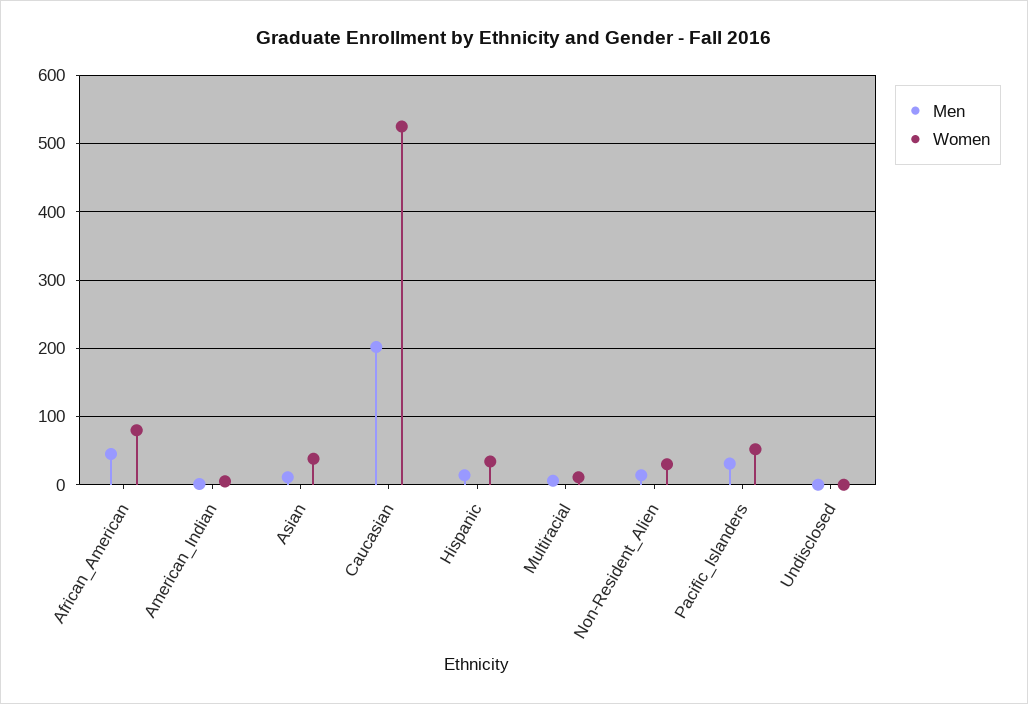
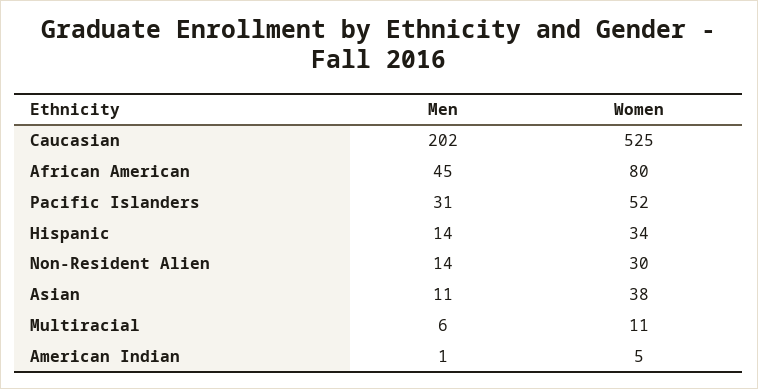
Men, Undisclosed: 0 -> none
Women, Undisclosed: 0 -> none

